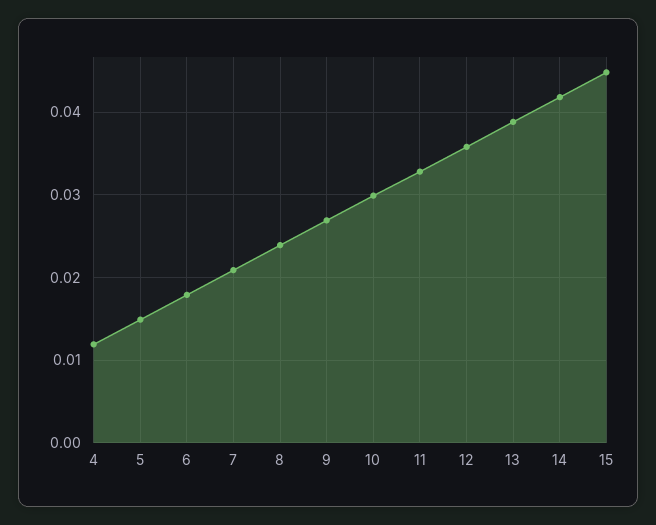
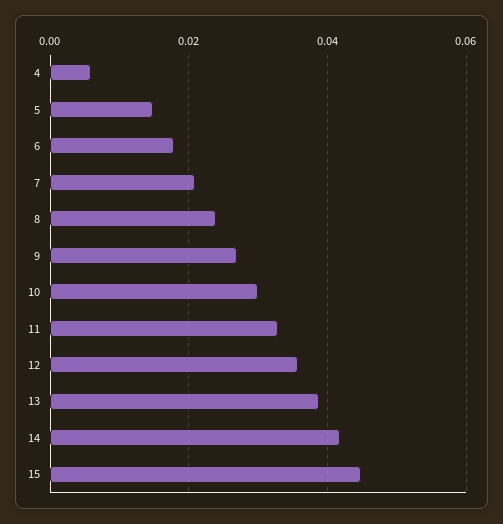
4: 0.012 -> 0.006

